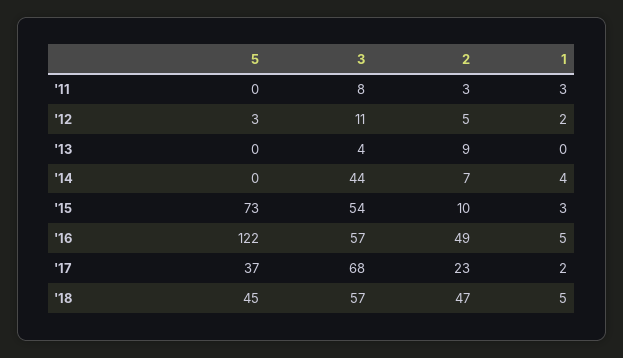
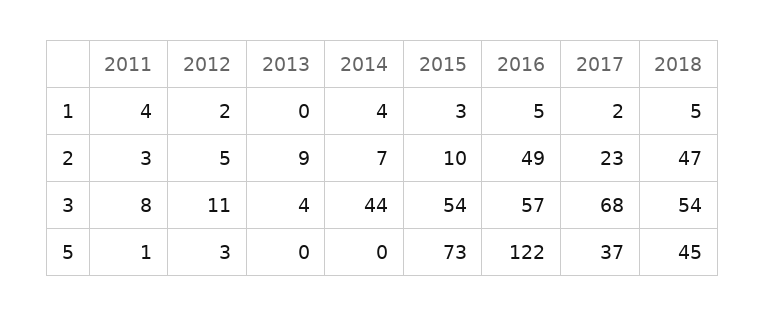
5, '11: 0 -> 1
1, '11: 3 -> 4
3, '18: 57 -> 54

